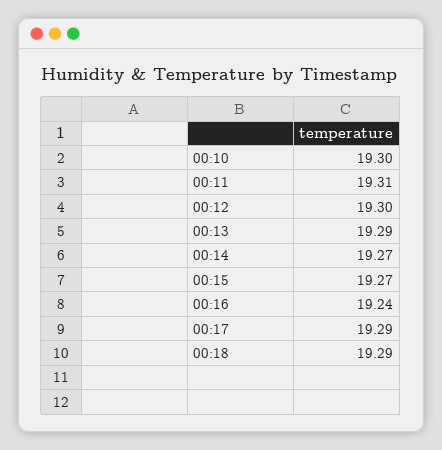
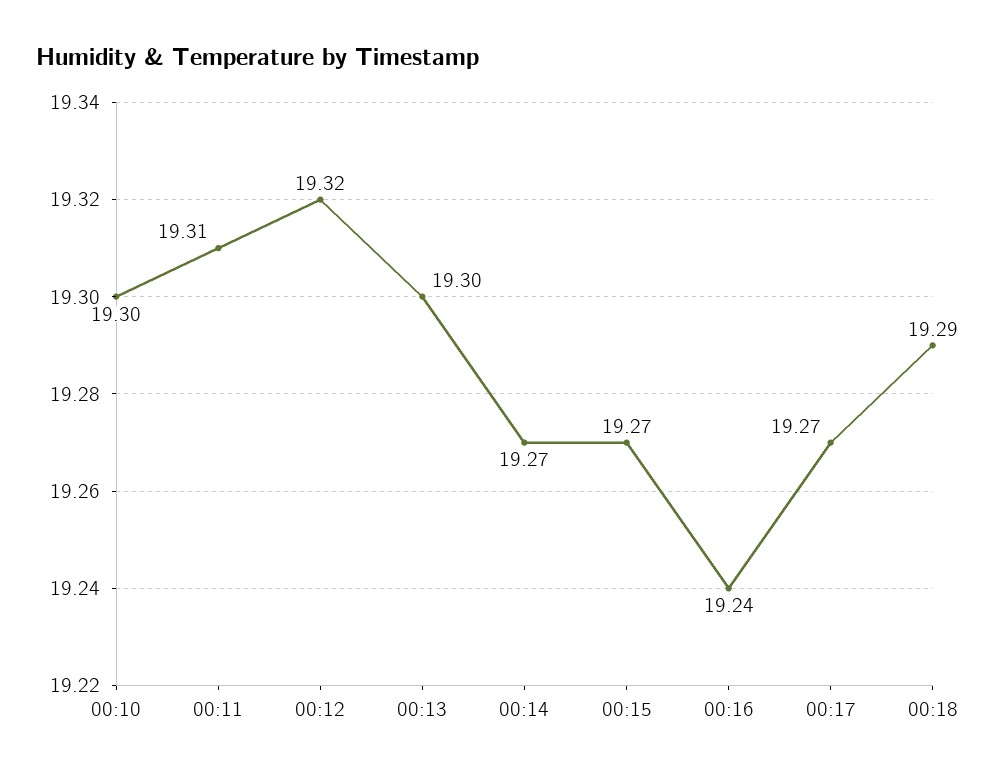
00:12: 19.3 -> 19.32
00:13: 19.29 -> 19.3
00:17: 19.29 -> 19.27

